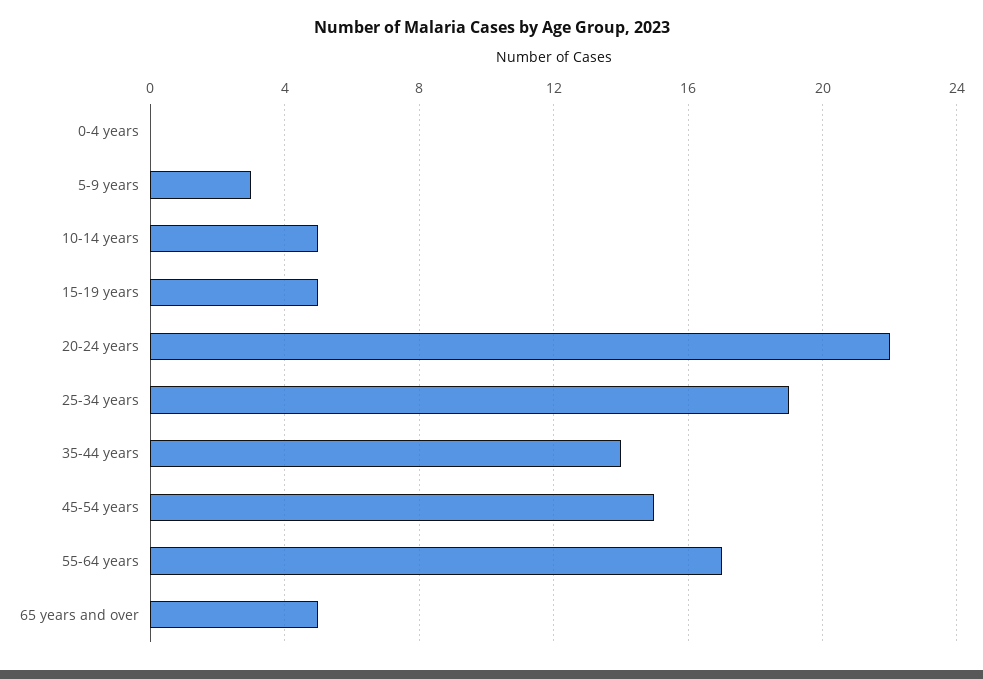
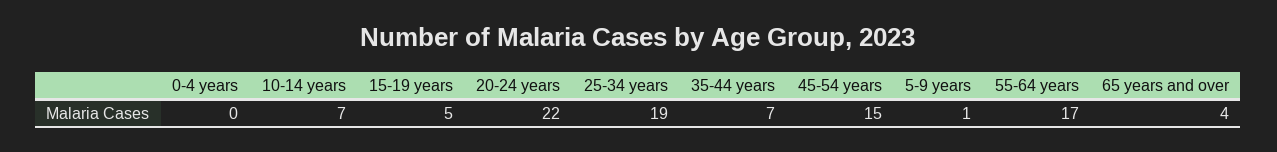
5-9 years: 3 -> 1
10-14 years: 5 -> 7
35-44 years: 14 -> 7
65 years and over: 5 -> 4

